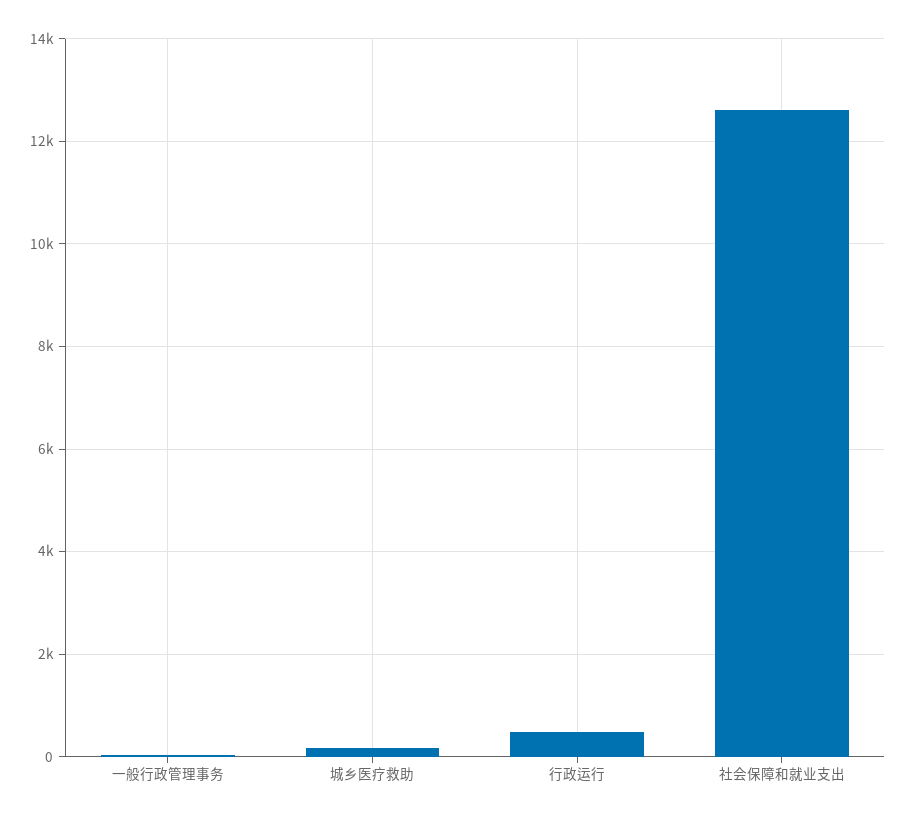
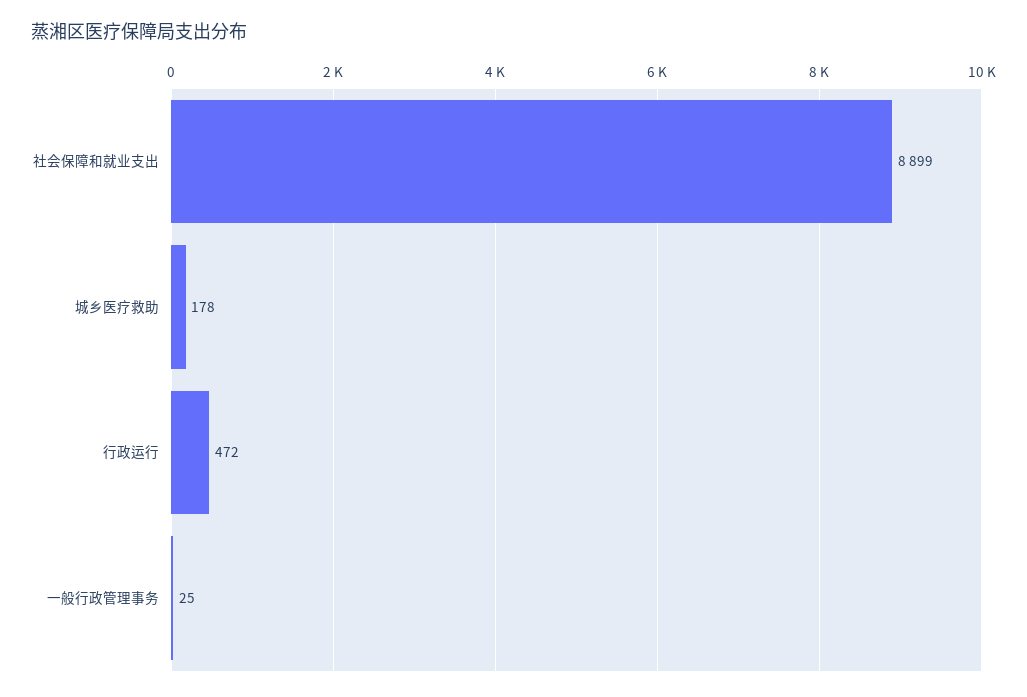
社会保障和就业支出: 12600 -> 8899

